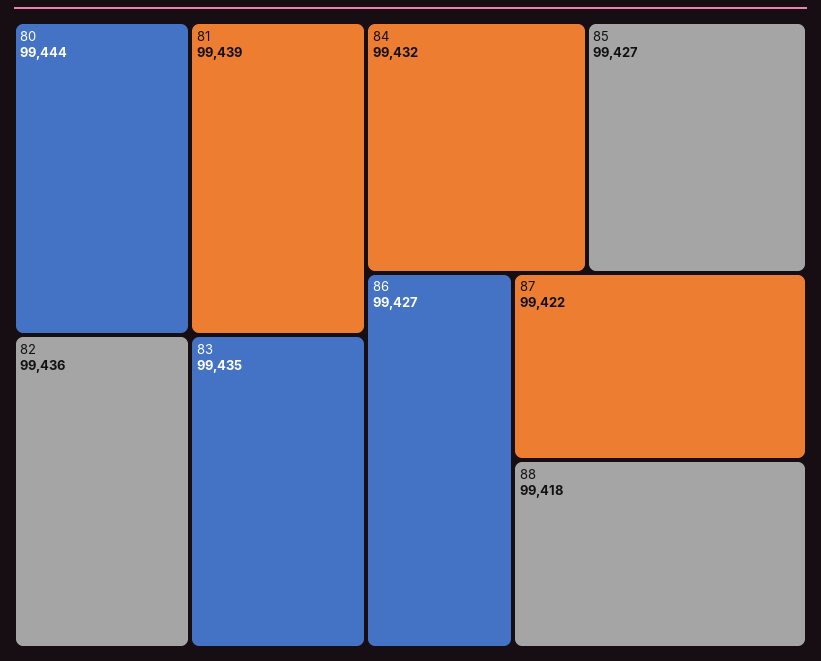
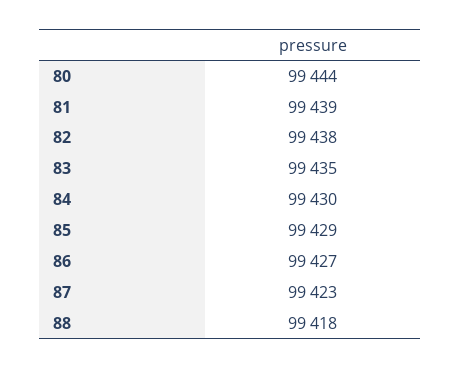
82: 99436 -> 99438
84: 99432 -> 99430
85: 99427 -> 99429
87: 99422 -> 99423

